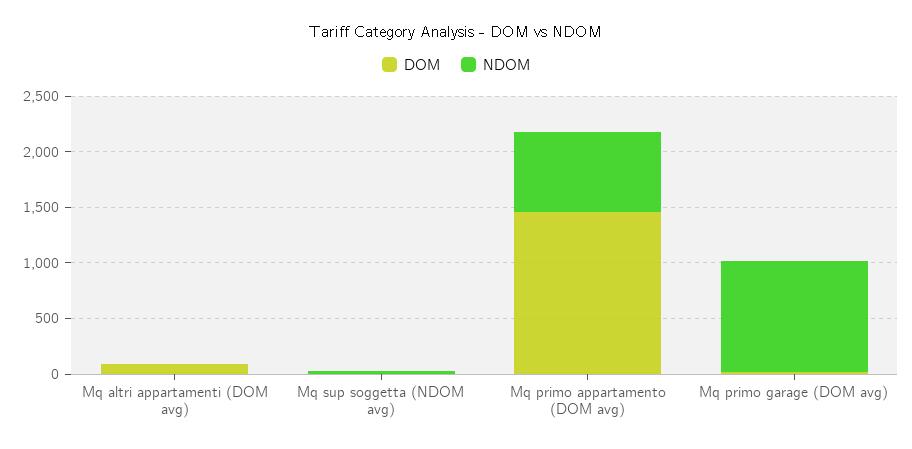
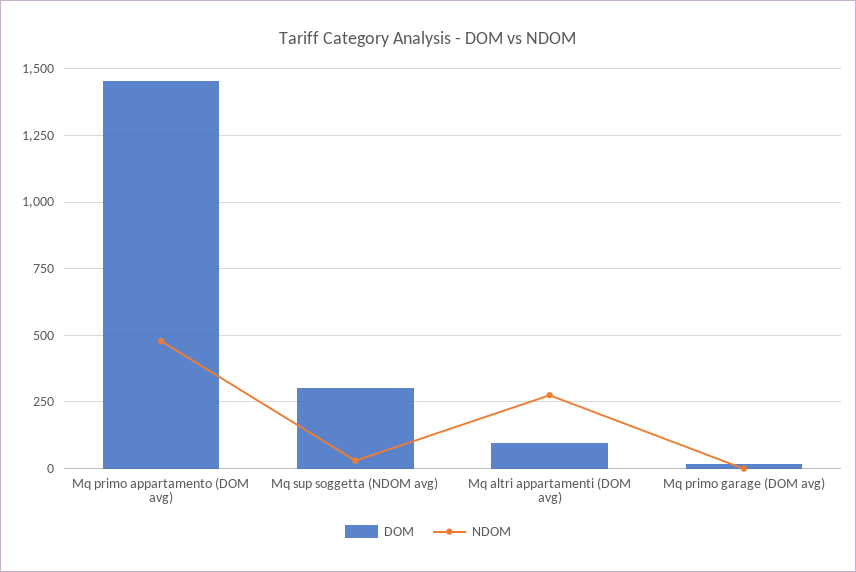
NDOM, Mq altri appartamenti (DOM avg): 0 -> 275
DOM, Mq sup soggetta (NDOM avg): 0 -> 300
NDOM, Mq primo appartamento (DOM avg): 700 -> 475
NDOM, Mq primo garage (DOM avg): 1000 -> 0

